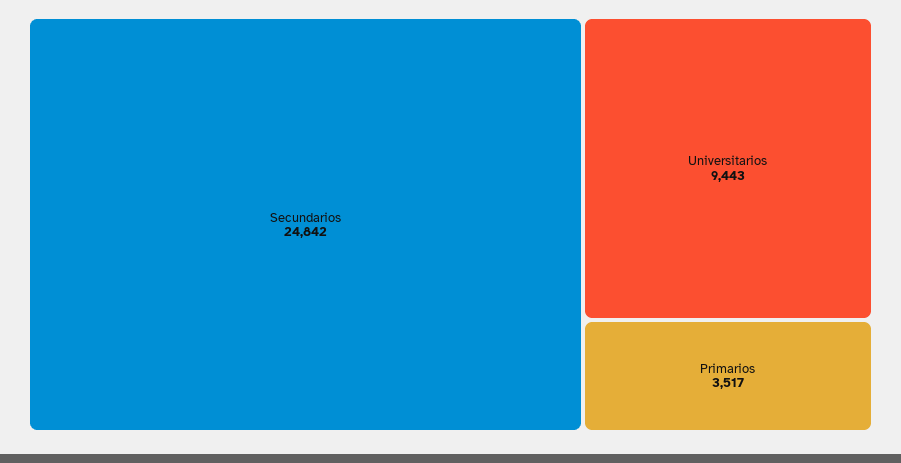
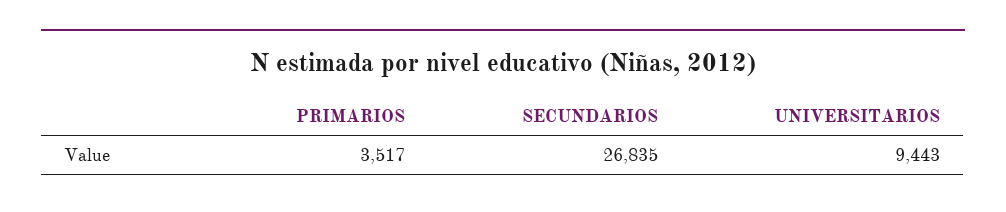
Secundarios: 24842 -> 26835

